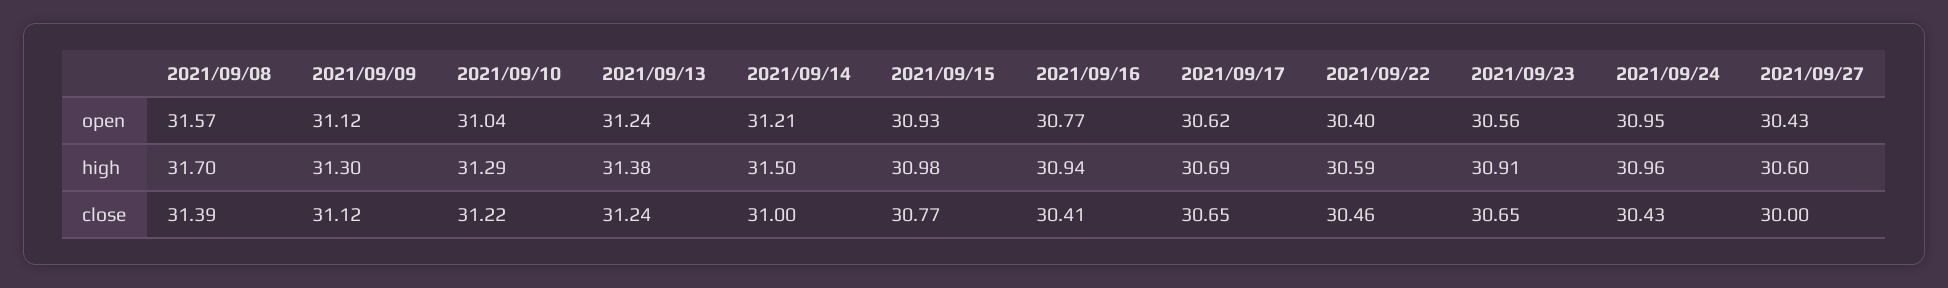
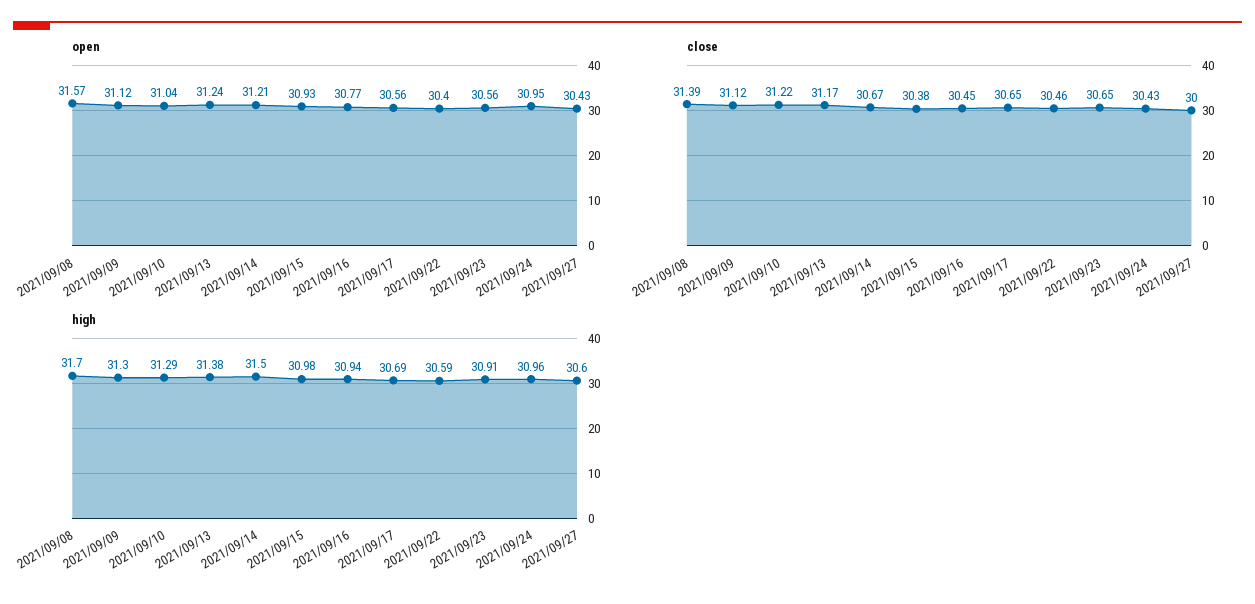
open, 2021/09/17: 30.62 -> 30.56
close, 2021/09/13: 31.24 -> 31.17
close, 2021/09/14: 31 -> 30.67
close, 2021/09/15: 30.77 -> 30.38
close, 2021/09/16: 30.41 -> 30.45

